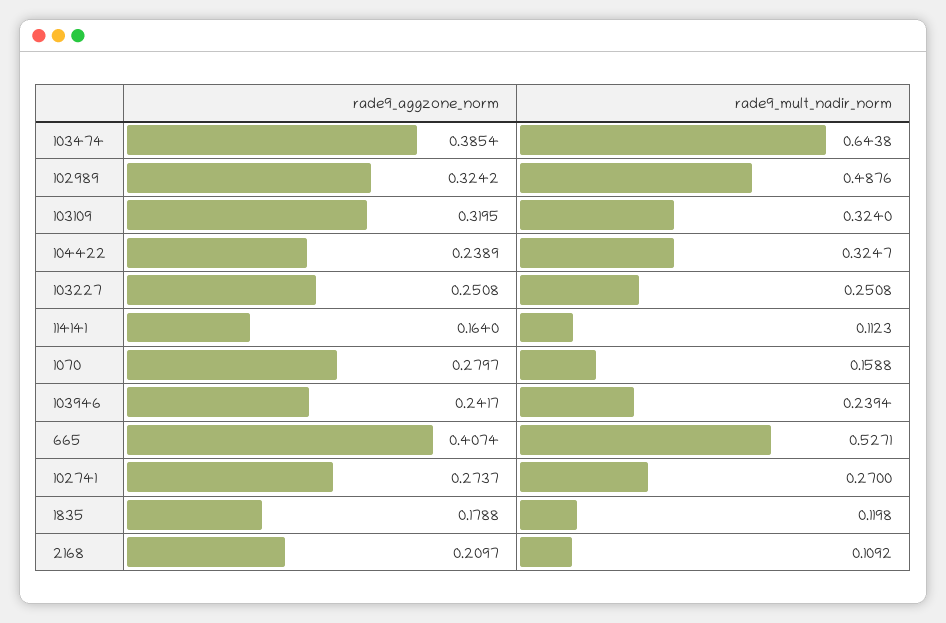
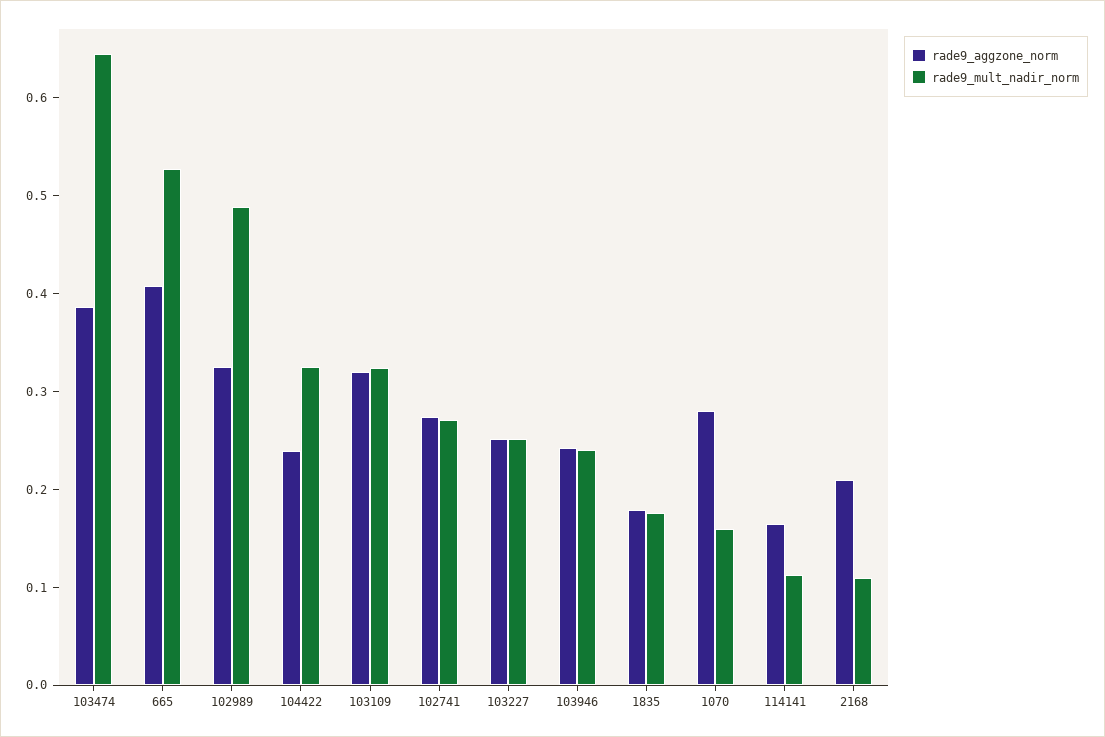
rade9_mult_nadir_norm, 1835: 0.1198 -> 0.18

